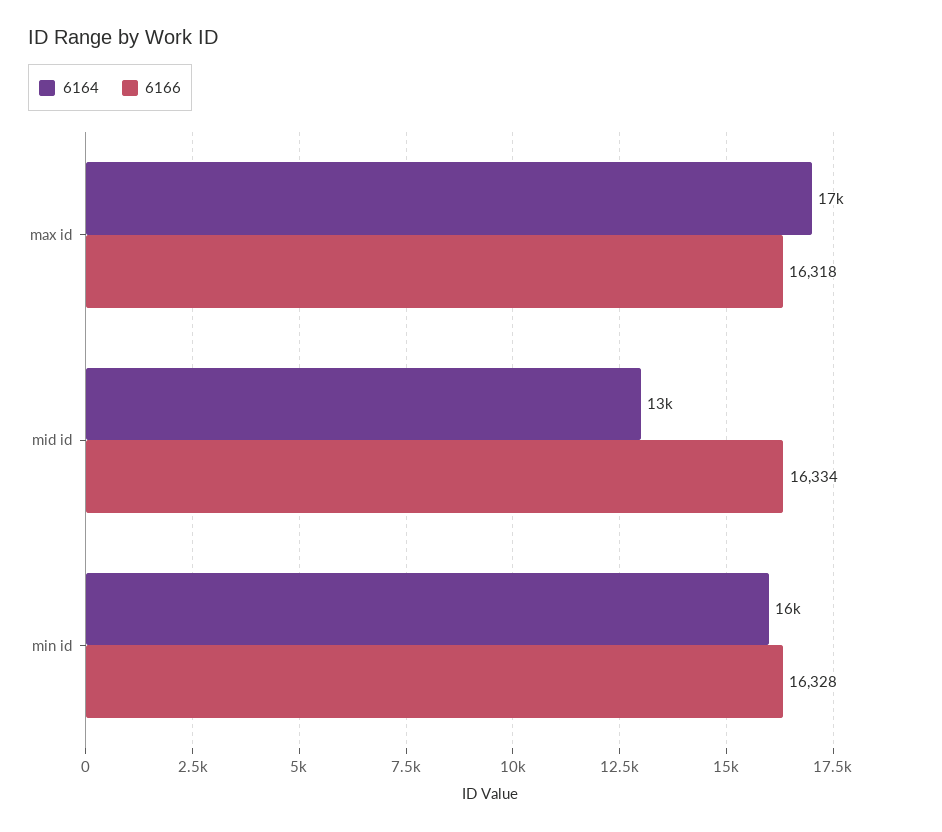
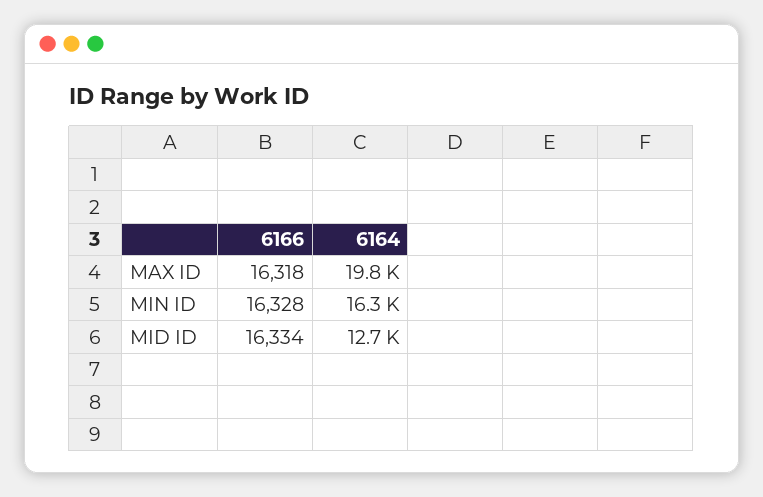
6164, max id: 17000 -> 19800

